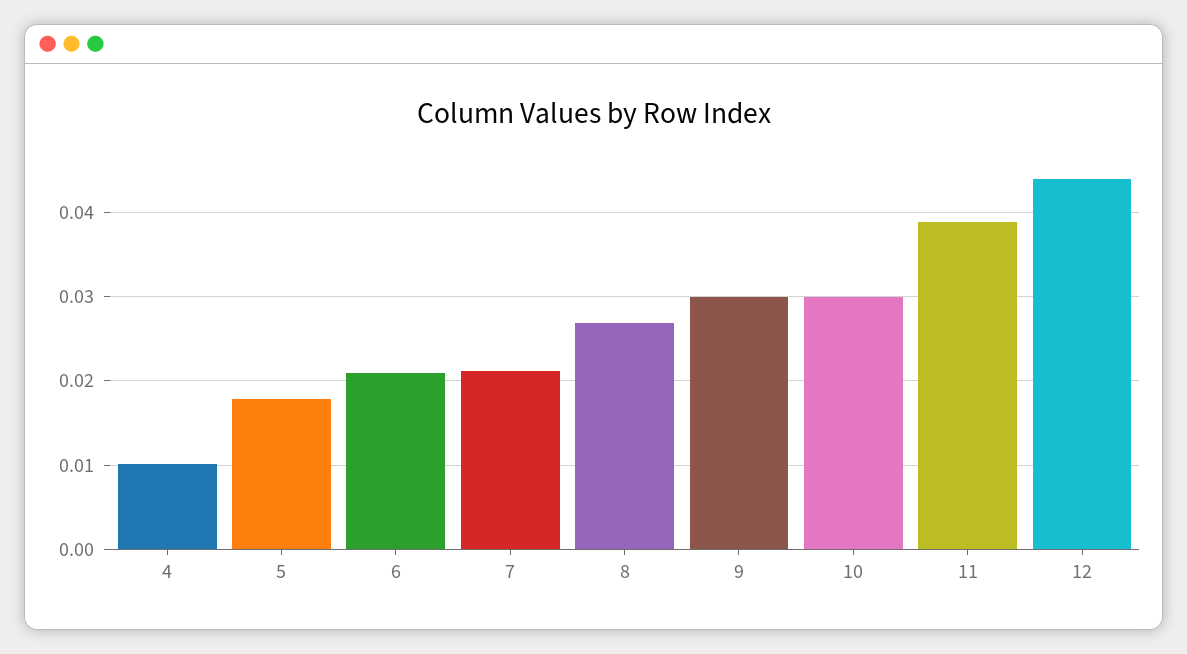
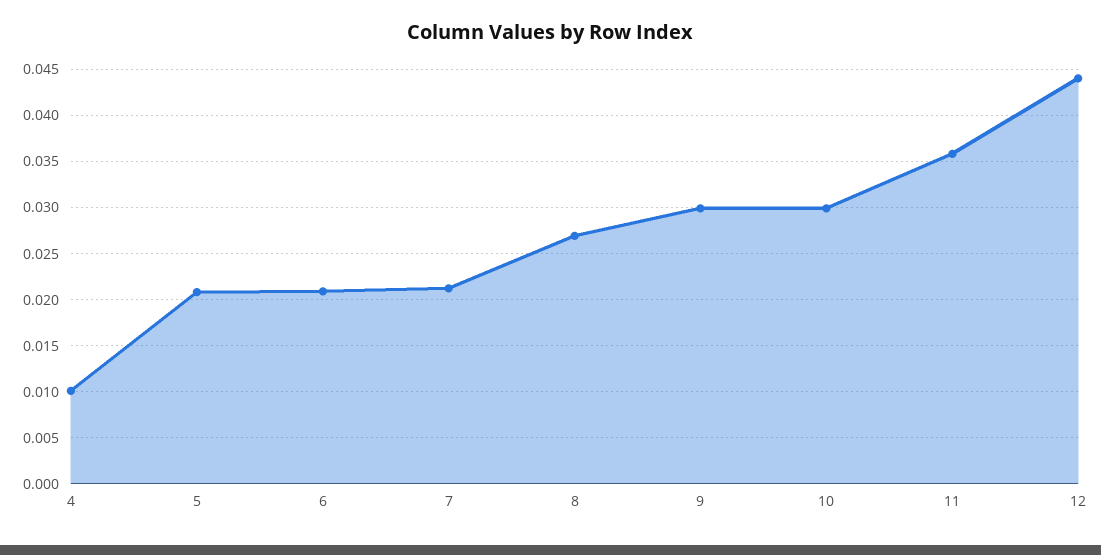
5: 0.018 -> 0.021
11: 0.039 -> 0.036

